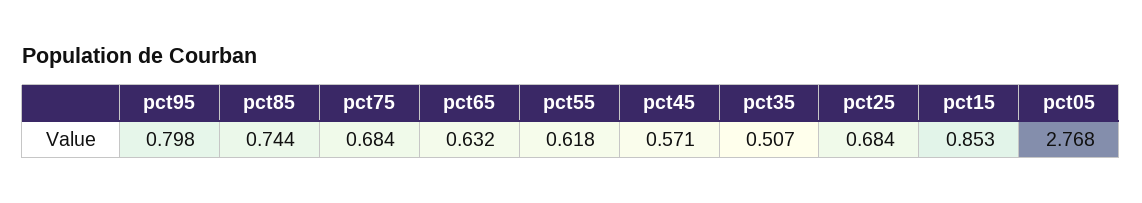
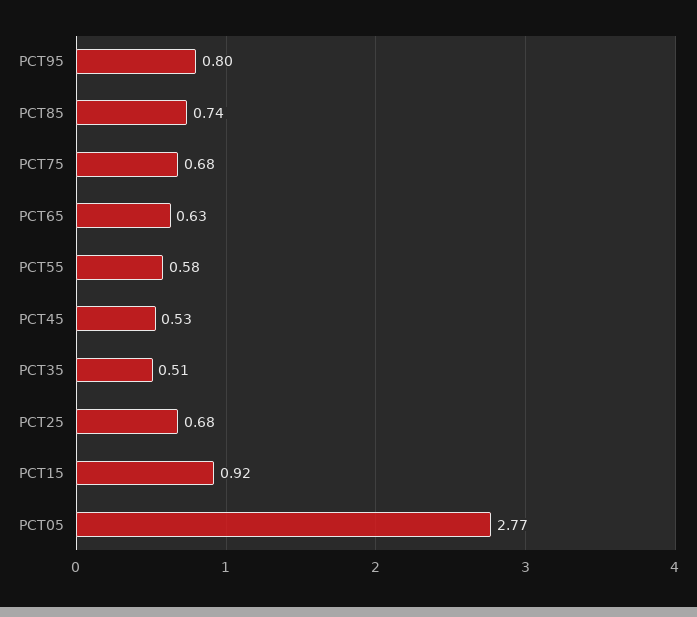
pct55: 0.618 -> 0.58
pct45: 0.571 -> 0.53
pct15: 0.853 -> 0.92

